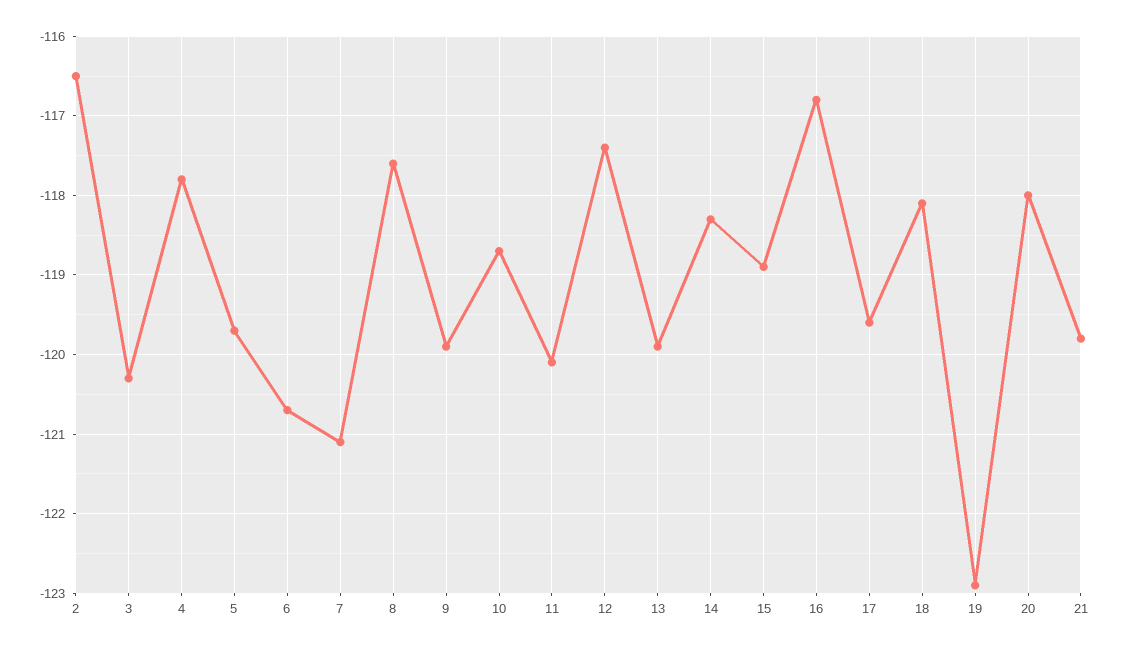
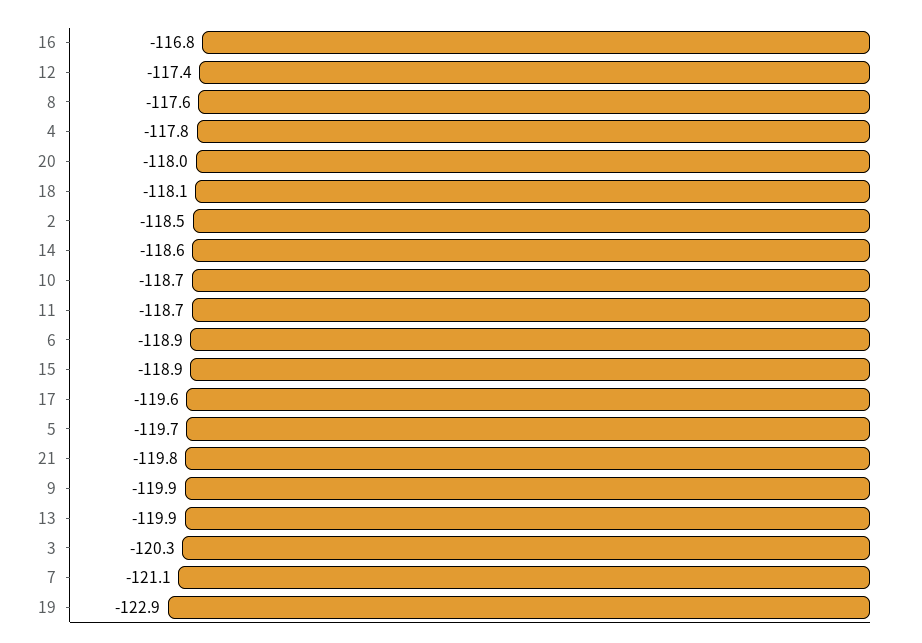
2: -116.5 -> -118.5
6: -120.7 -> -118.9
11: -120.1 -> -118.7
14: -118.3 -> -118.6

